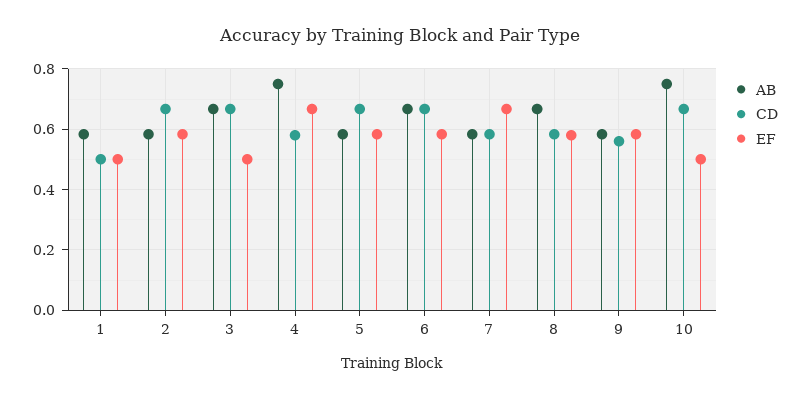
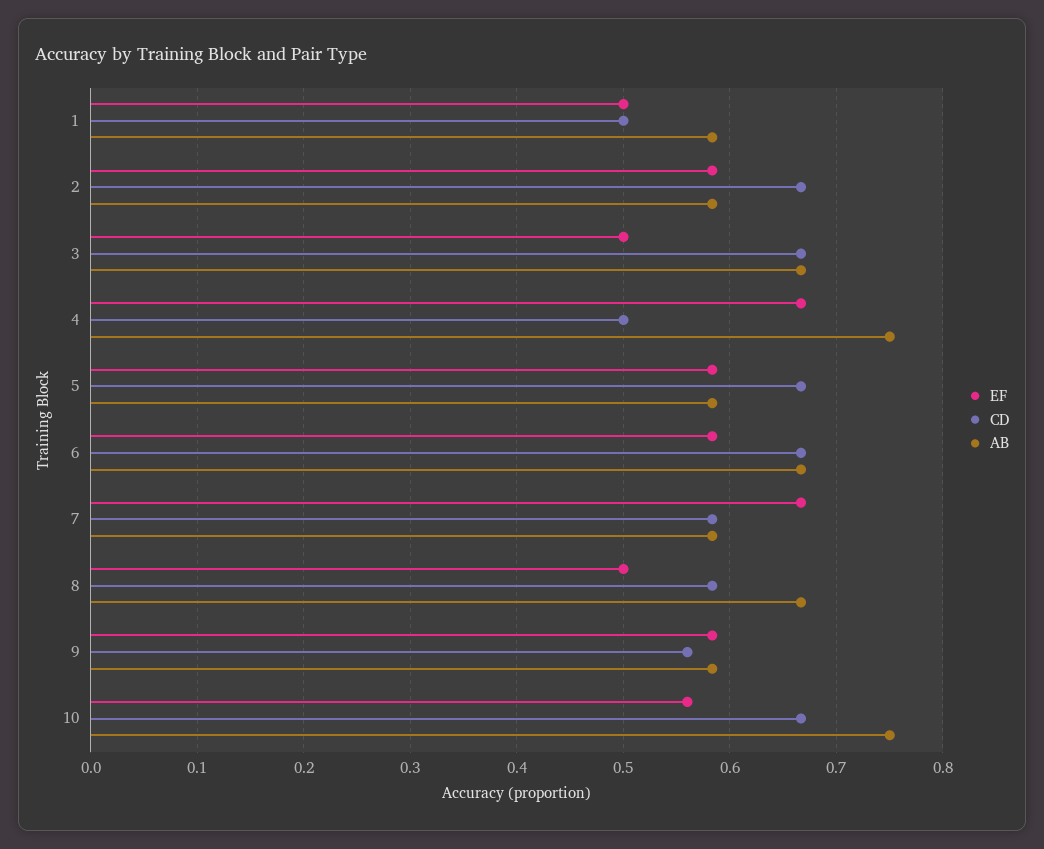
CD, 4: 0.58 -> 0.5
EF, 8: 0.58 -> 0.5
EF, 10: 0.5 -> 0.56

